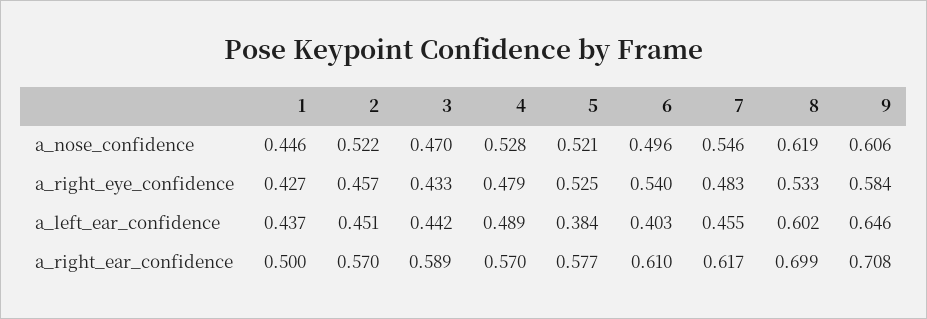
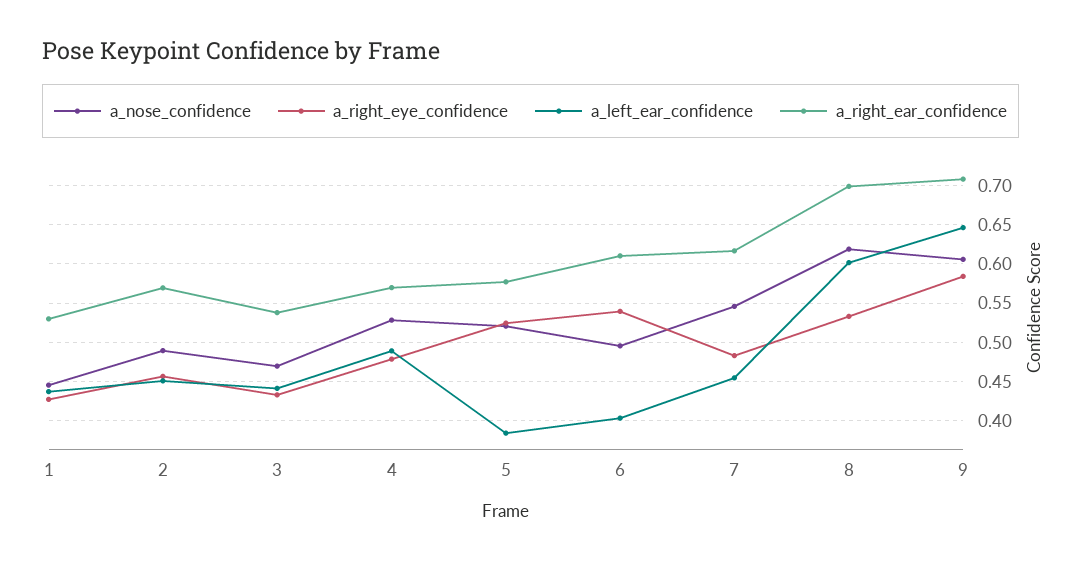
a_nose_confidence, 2: 0.522 -> 0.49
a_right_ear_confidence, 1: 0.5 -> 0.53
a_right_ear_confidence, 3: 0.589 -> 0.54

